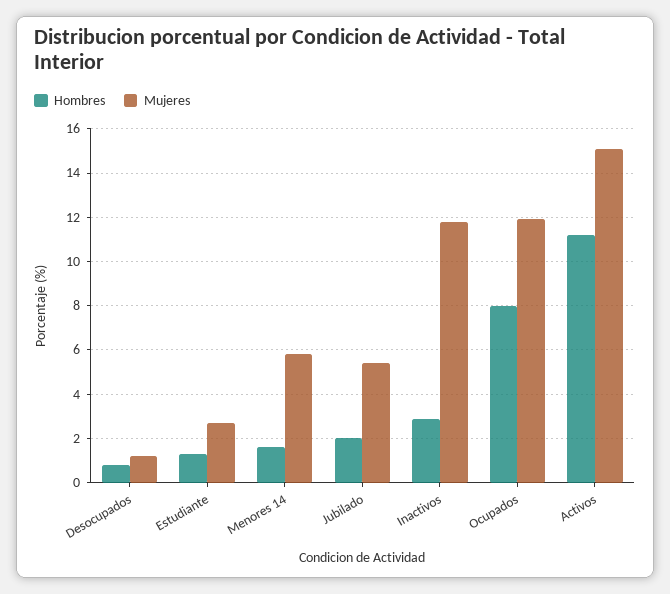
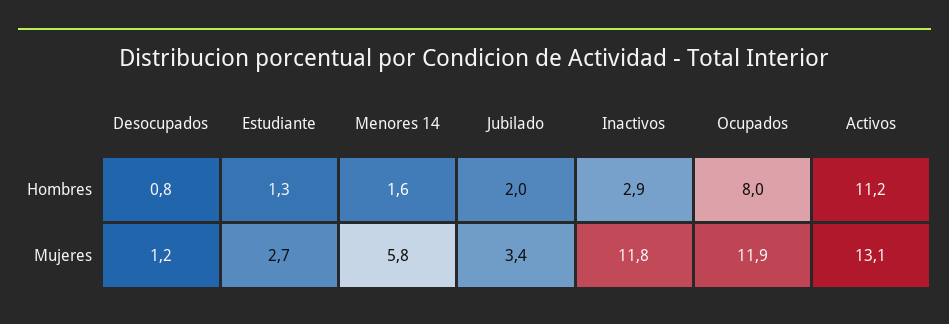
Mujeres, Jubilado: 5.5 -> 3.4
Mujeres, Activos: 15 -> 13.1

